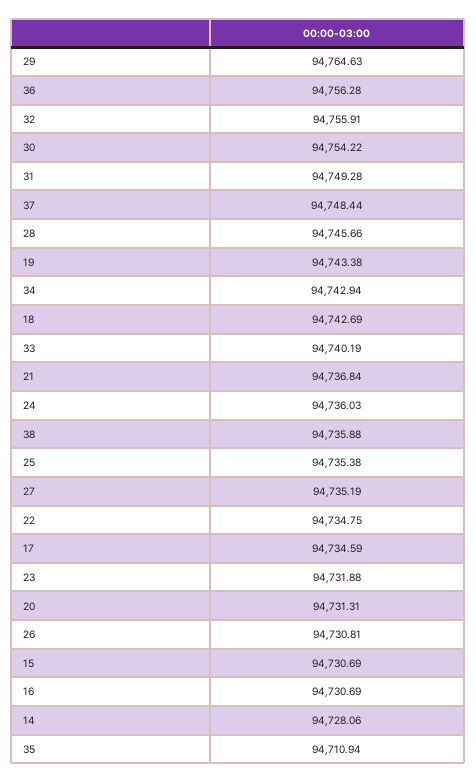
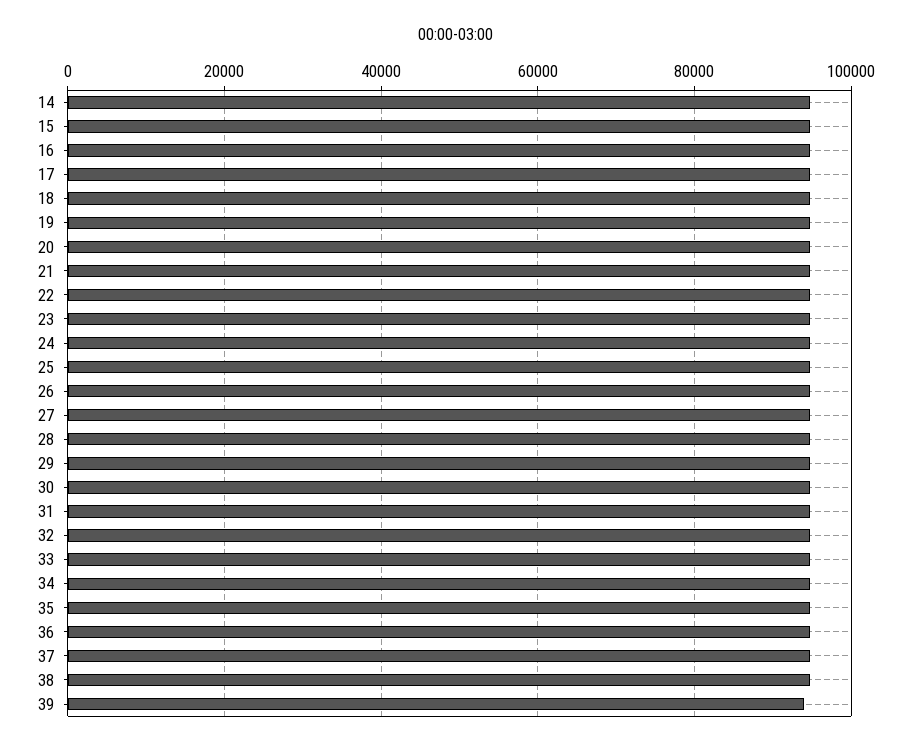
39: none -> 94000

